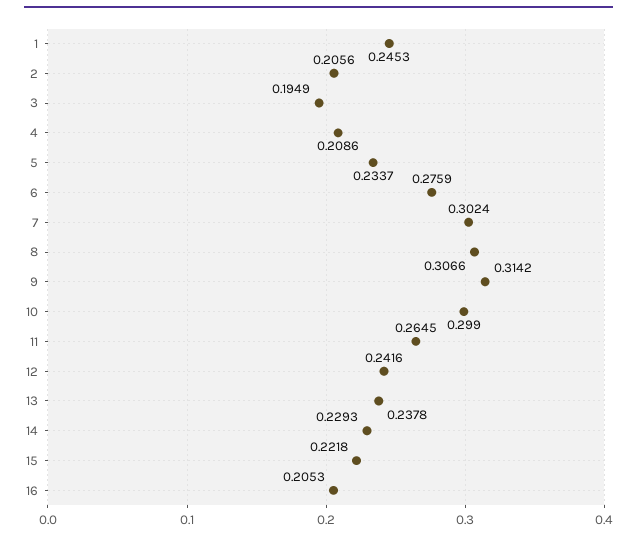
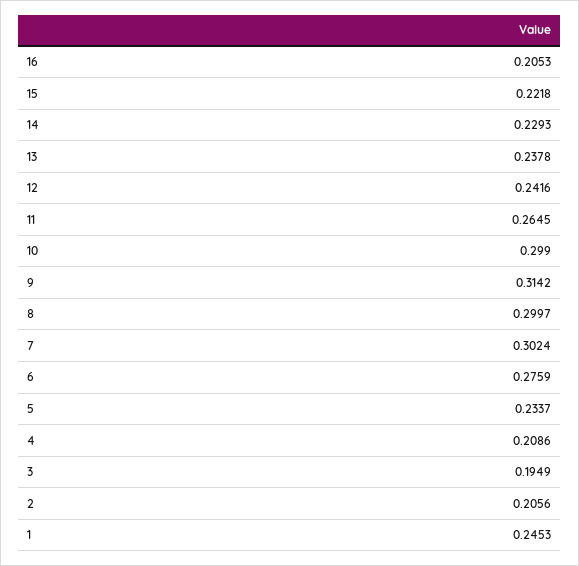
8: 0.3066 -> 0.2997

